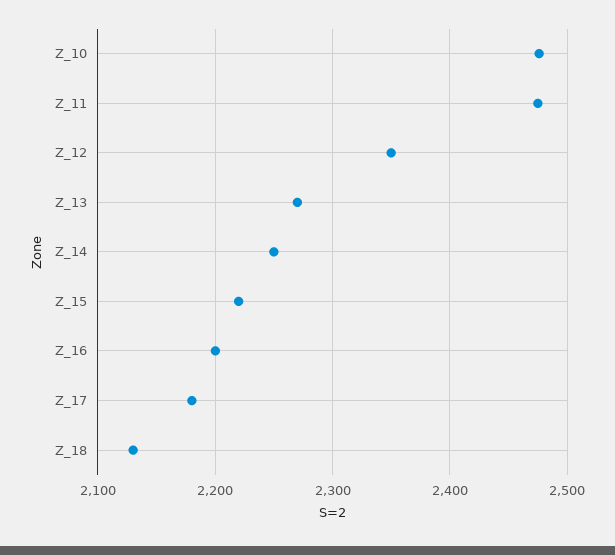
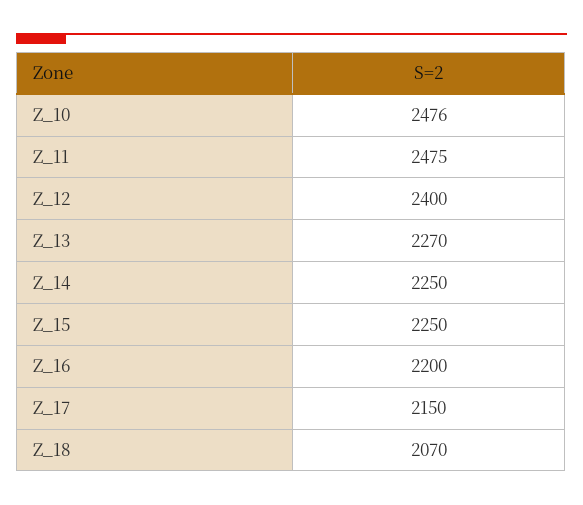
Z_12: 2350 -> 2400
Z_15: 2220 -> 2250
Z_17: 2180 -> 2150
Z_18: 2130 -> 2070

